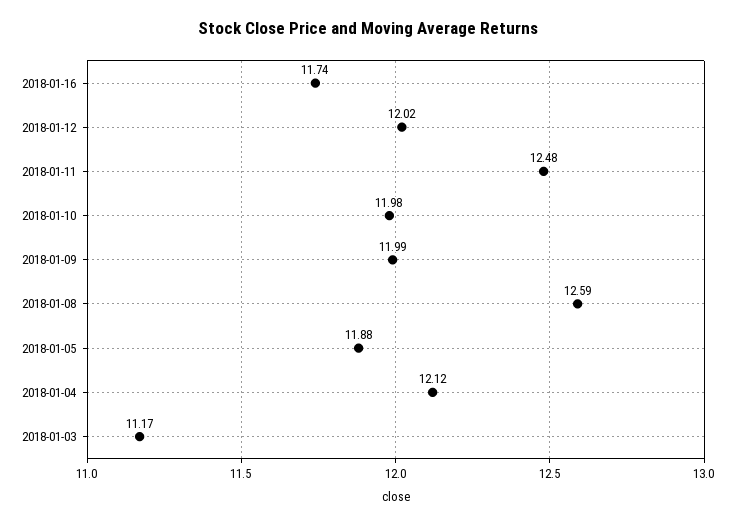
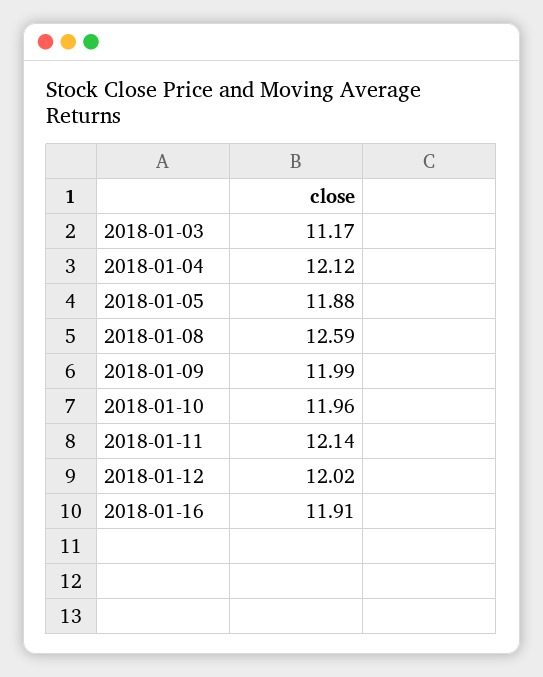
2018-01-16: 11.74 -> 11.91
2018-01-11: 12.48 -> 12.14
2018-01-10: 11.98 -> 11.96

